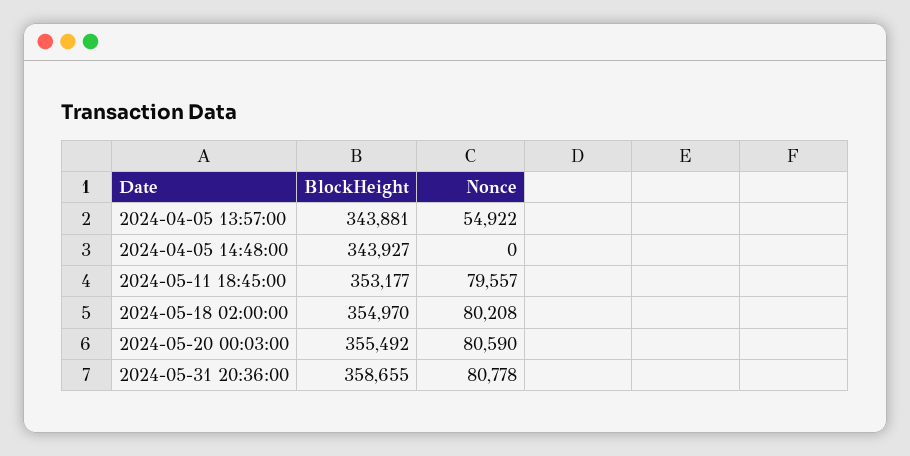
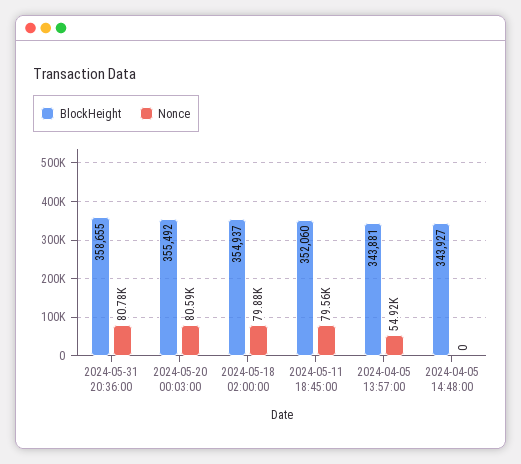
BlockHeight, 2024-05-11 18:45:00: 353177 -> 352060
BlockHeight, 2024-05-18 02:00:00: 354970 -> 354937
Nonce, 2024-05-18 02:00:00: 80208 -> 79880

